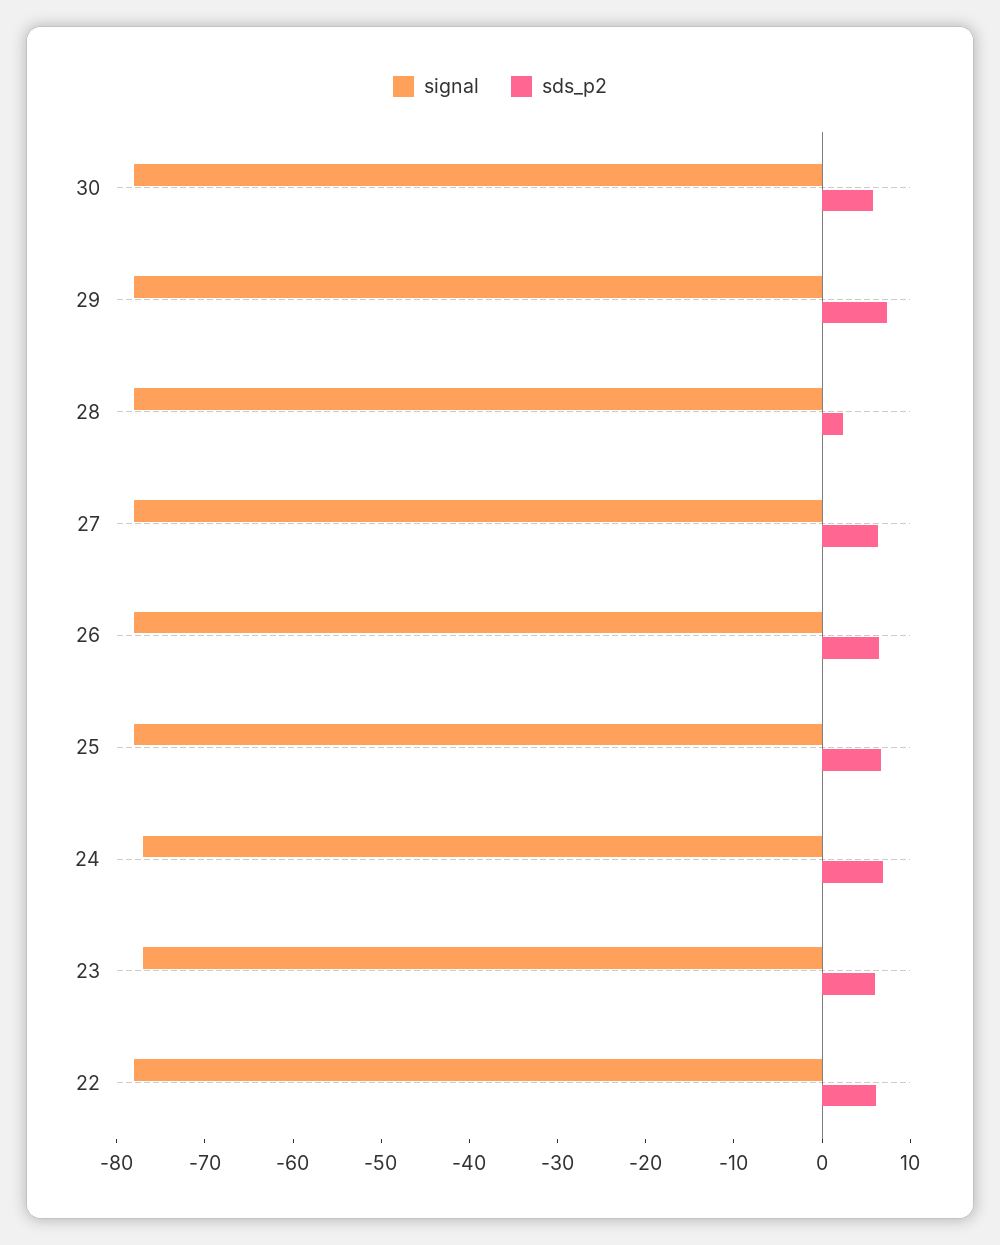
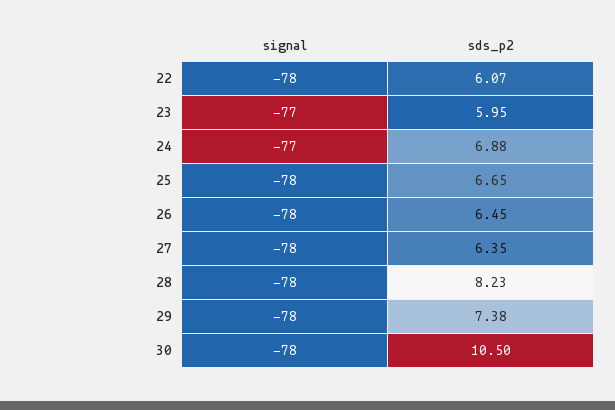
sds_p2, 30: 6 -> 10.5
sds_p2, 28: 2 -> 8.23

